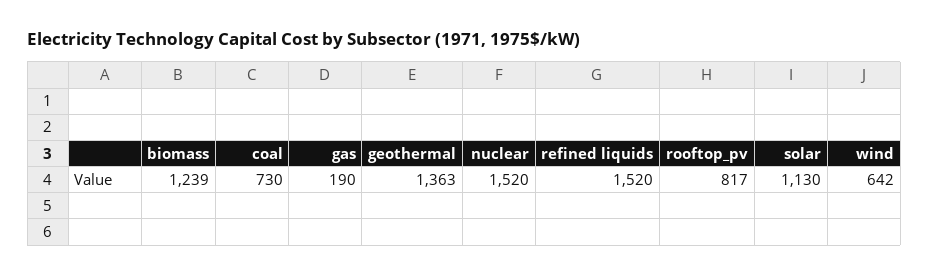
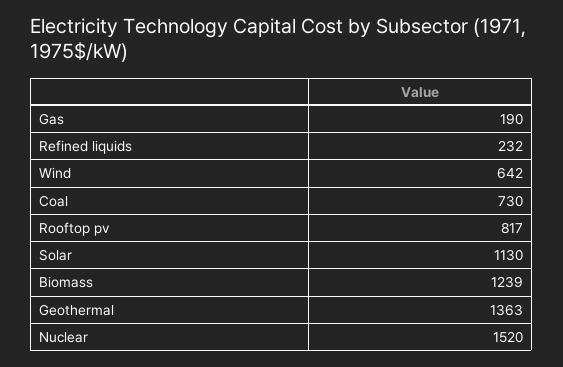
refined liquids: 1520 -> 232

